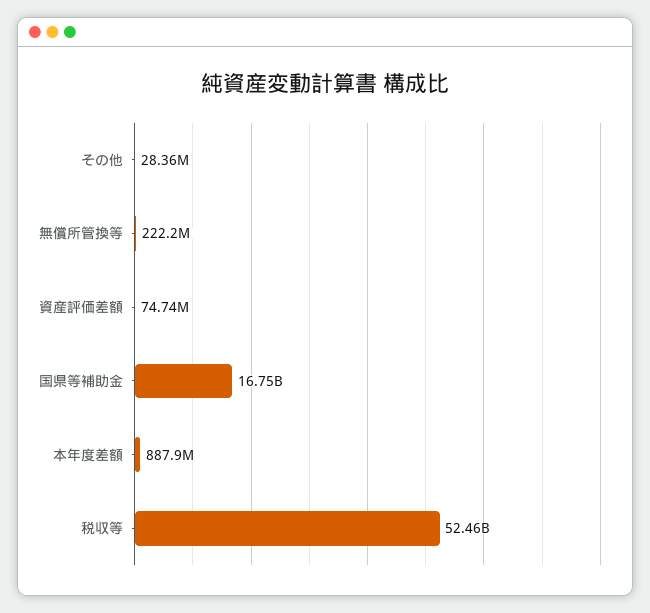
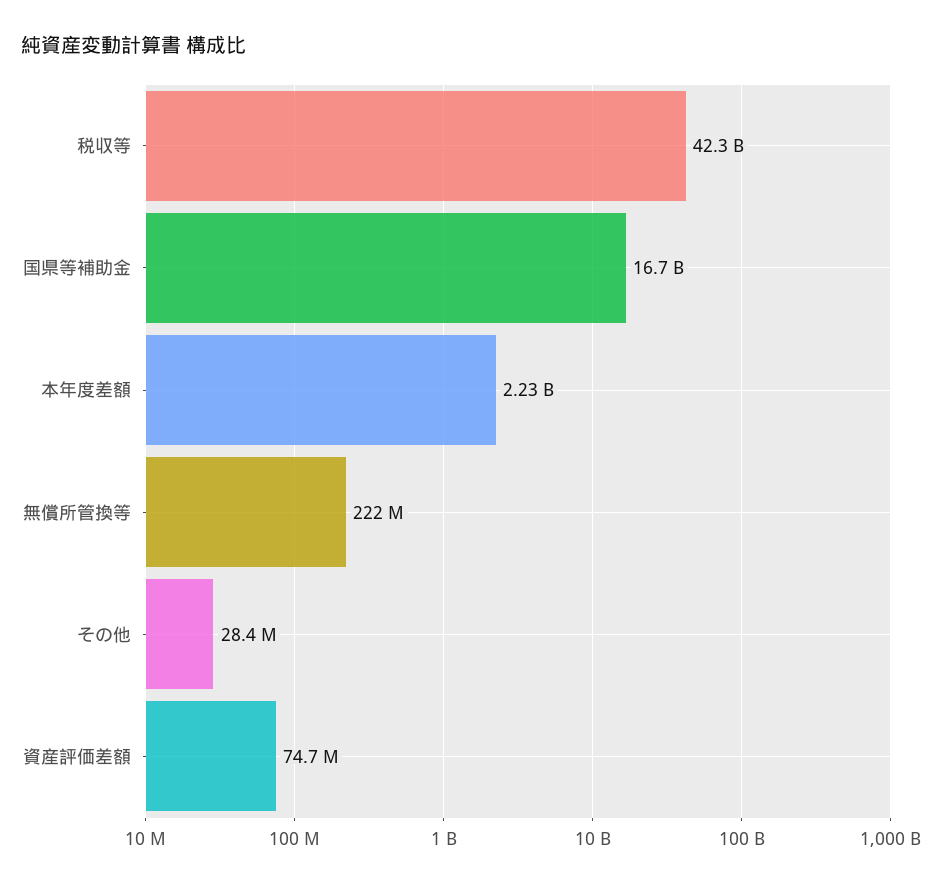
本年度差額: 887900000 -> 2230000000
税収等: 52460000000 -> 42300000000

